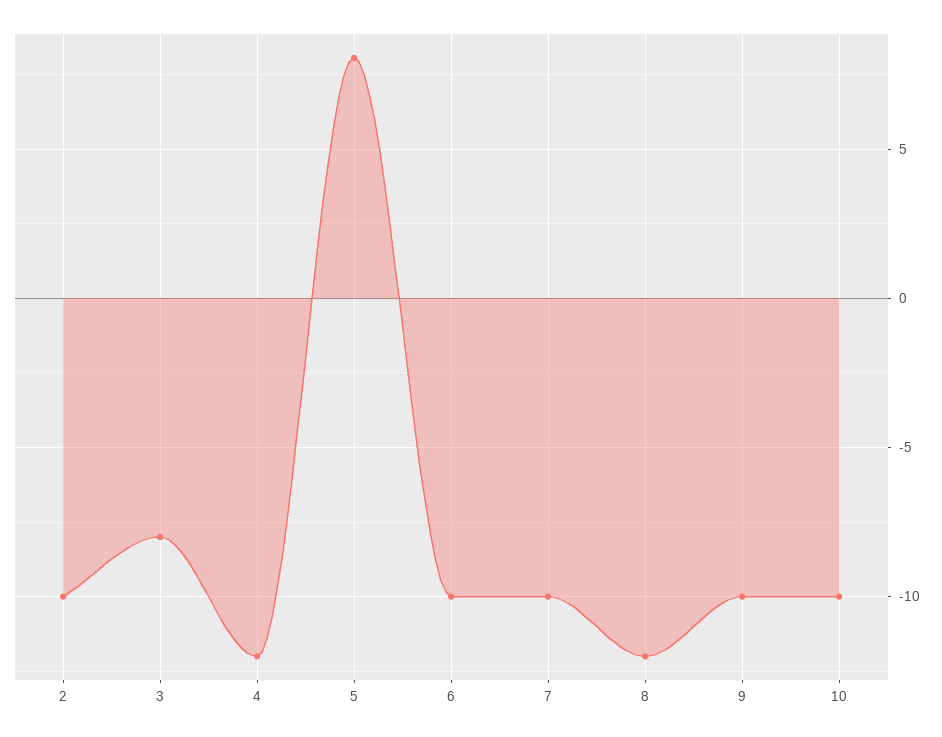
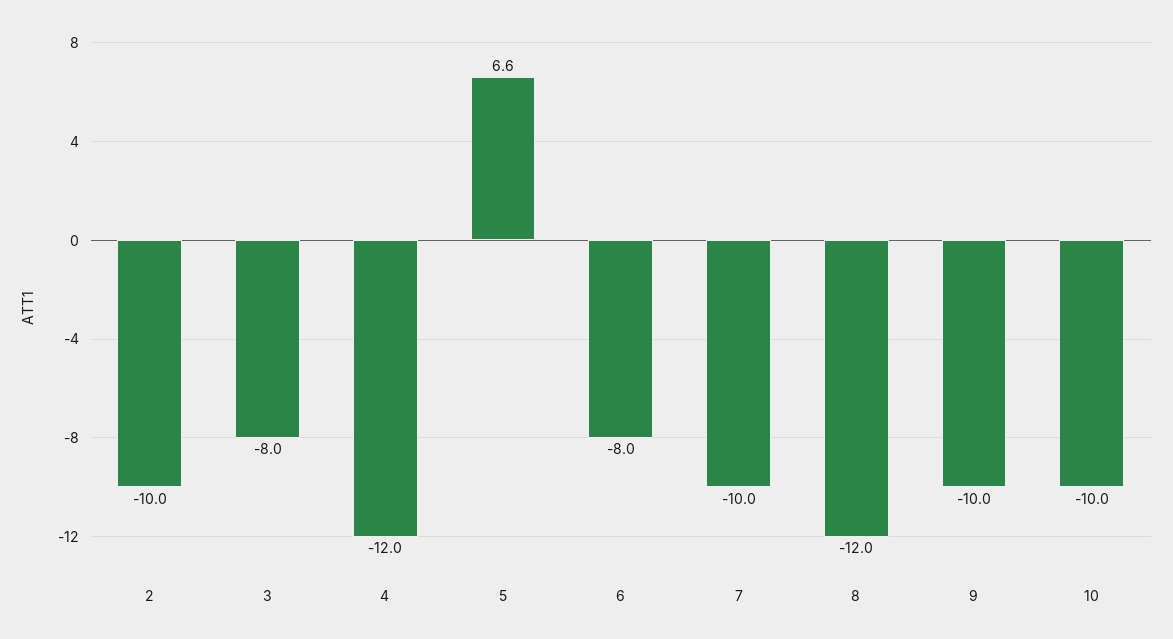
5: 8 -> 6.6
6: -10 -> -8

